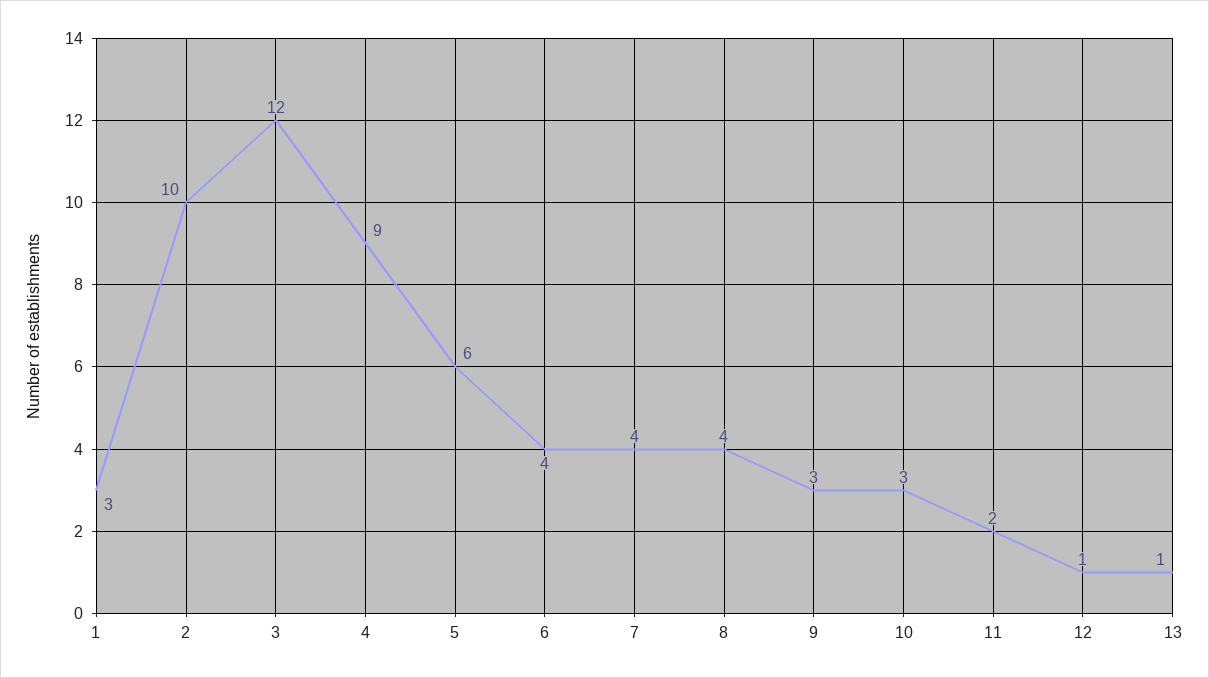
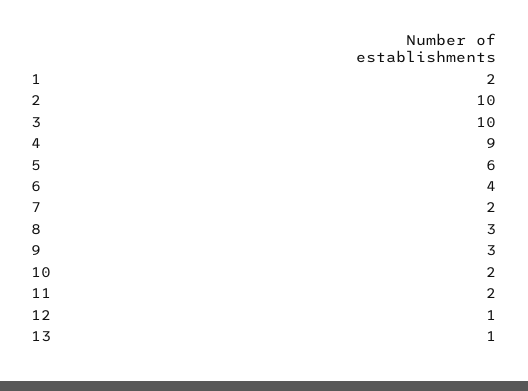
1: 3 -> 2
3: 12 -> 10
7: 4 -> 2
8: 4 -> 3
10: 3 -> 2

